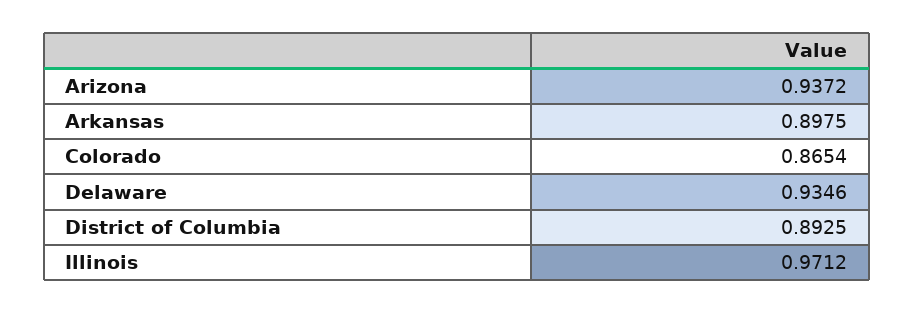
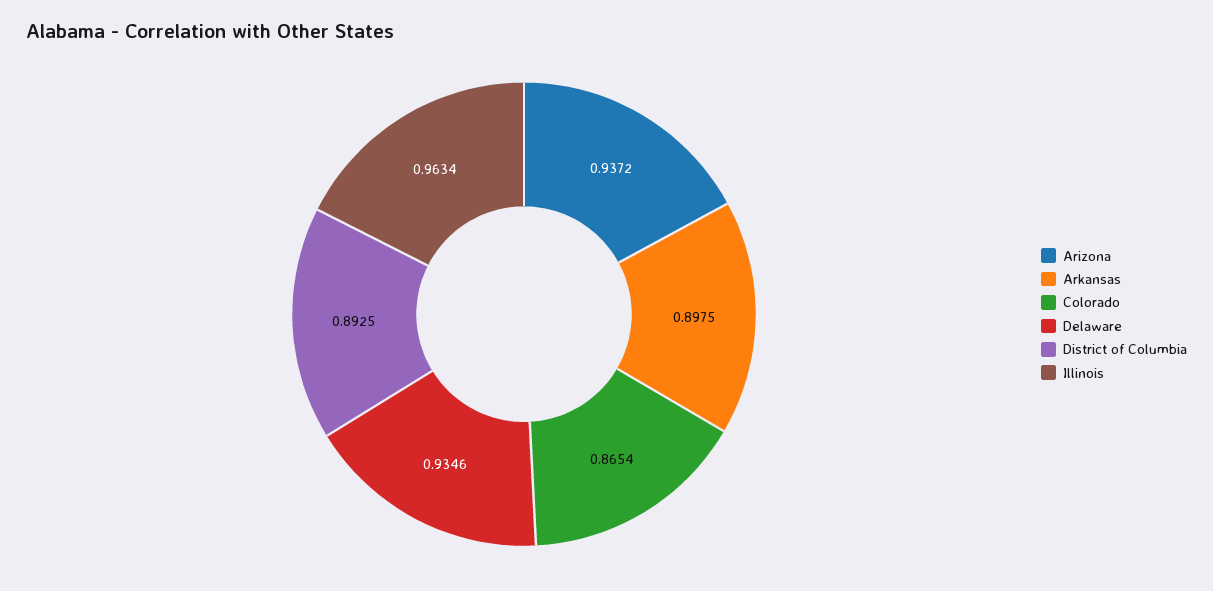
Illinois: 0.9712 -> 0.9634

